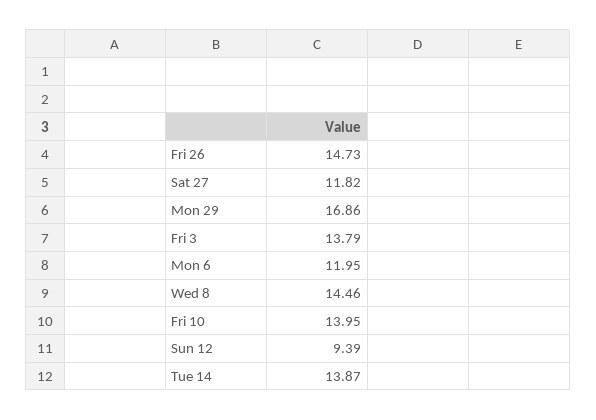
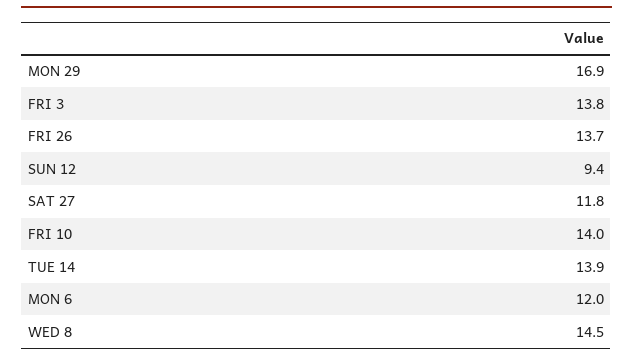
Fri 26: 14.73 -> 13.7

